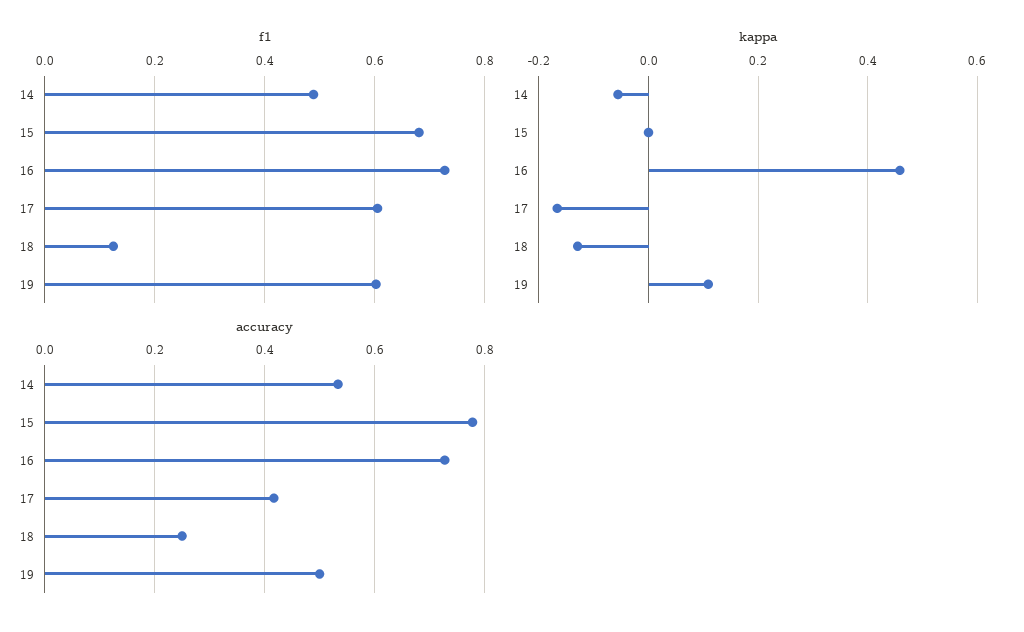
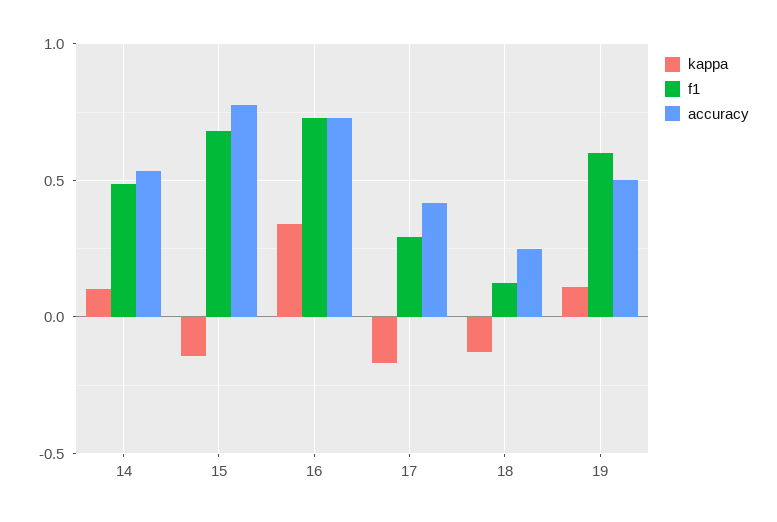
f1, 17: 0.6 -> 0.3
kappa, 14: -0.06 -> 0.1
kappa, 15: 0 -> -0.15
kappa, 16: 0.46 -> 0.35

